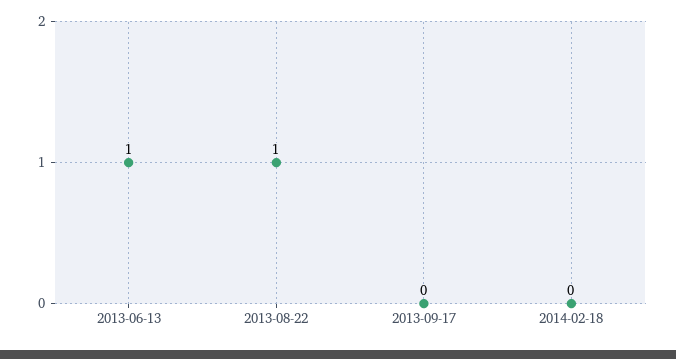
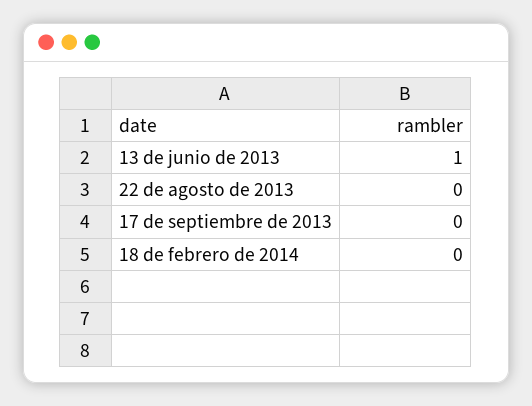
2013-08-22: 1 -> 0

